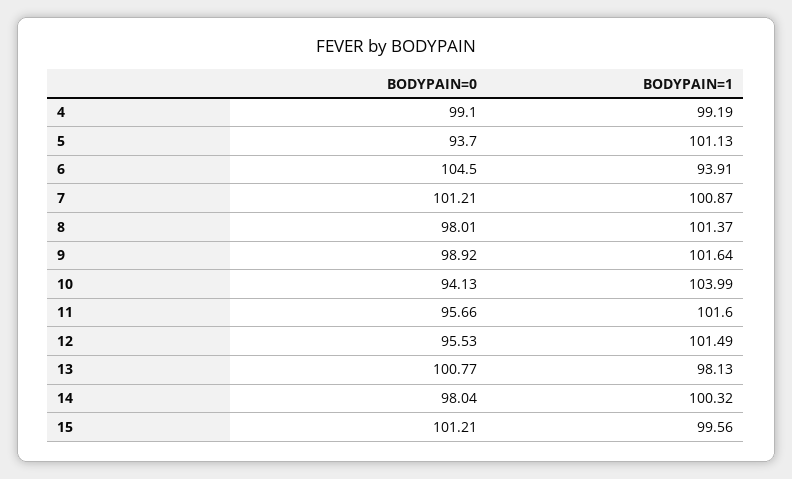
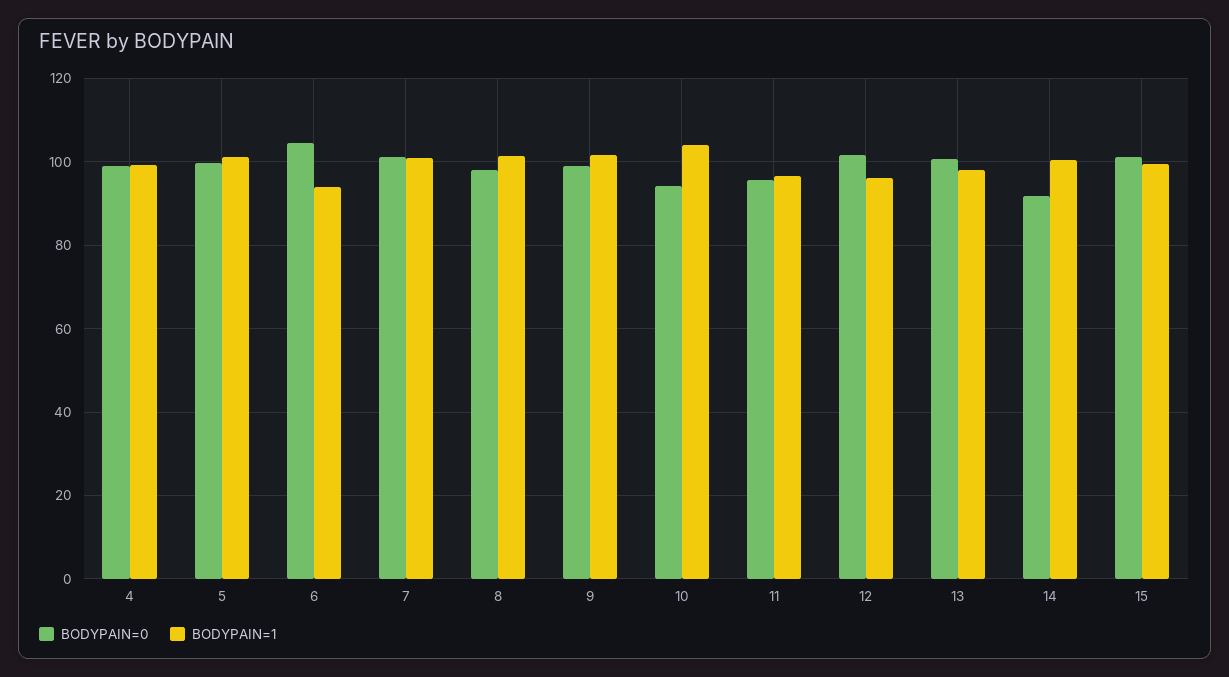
BODYPAIN=0, 5: 93.7 -> 100
BODYPAIN=1, 11: 101.6 -> 96
BODYPAIN=0, 12: 95.53 -> 102
BODYPAIN=1, 12: 101.49 -> 96
BODYPAIN=0, 14: 98.04 -> 92

